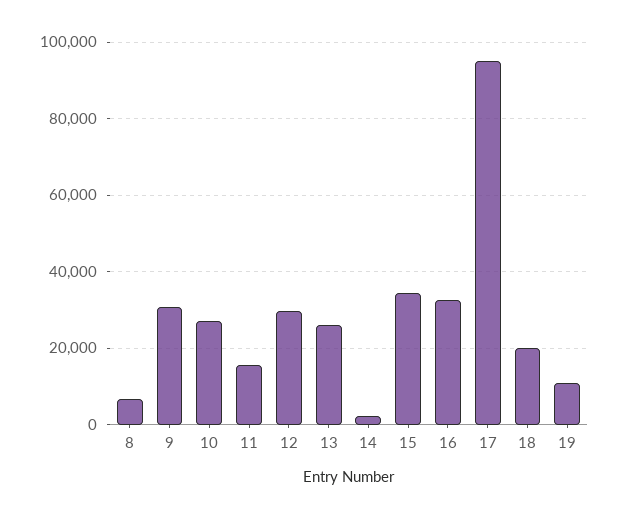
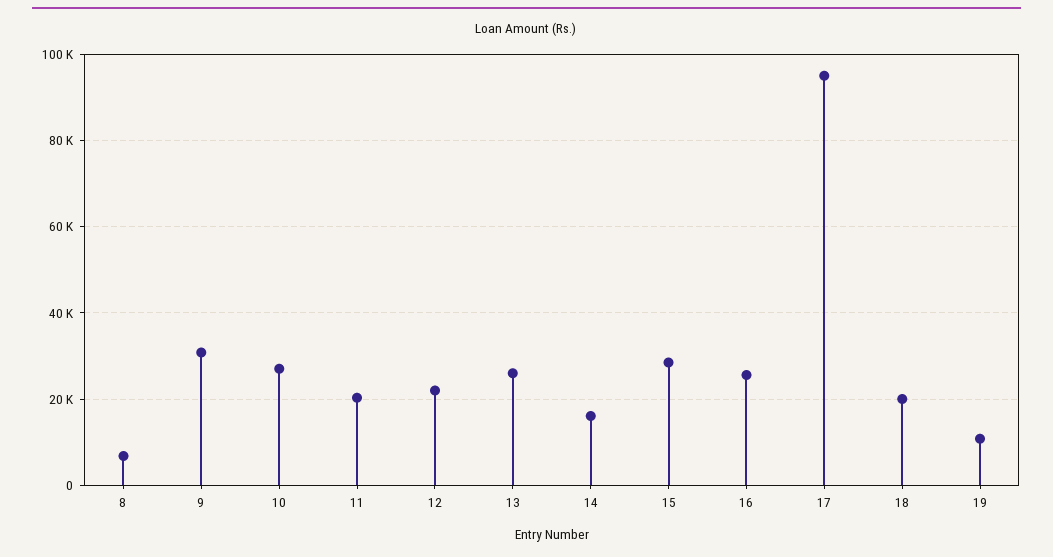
11: 16000 -> 20000
12: 30000 -> 22000
14: 2000 -> 16000
15: 34000 -> 28000
16: 32000 -> 26000

